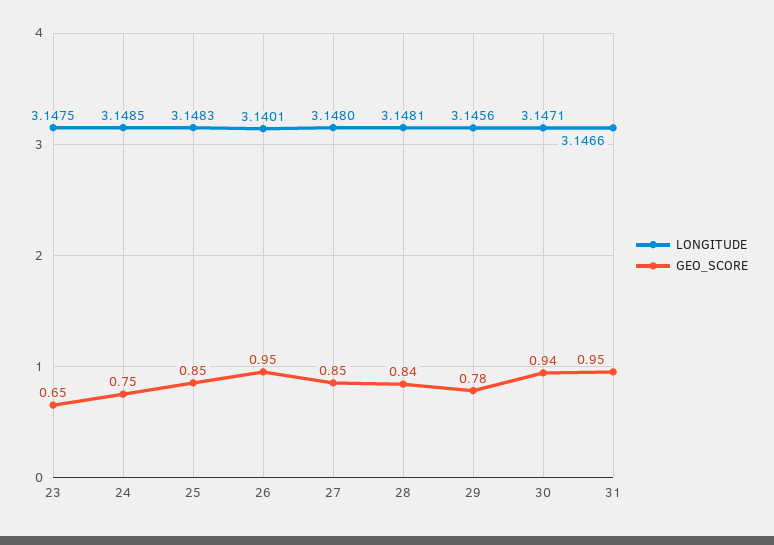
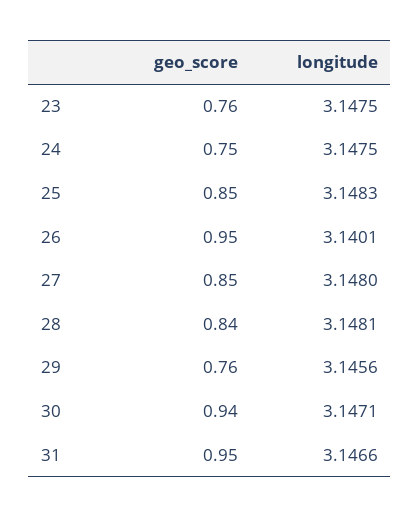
GEO_SCORE, 23: 0.65 -> 0.76
LONGITUDE, 24: 3.1485 -> 3.1475
GEO_SCORE, 29: 0.78 -> 0.76

